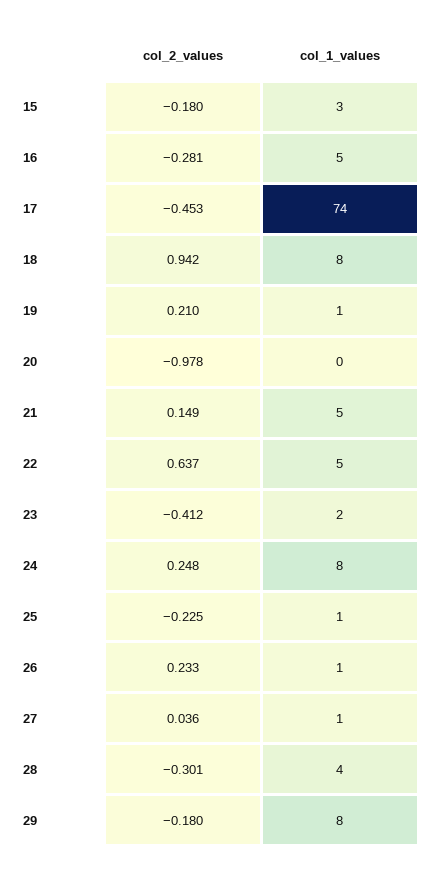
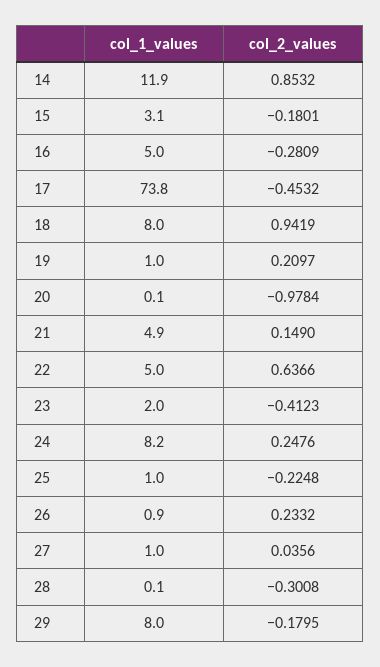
col_1_values, 28: 4 -> 0.1
col_1_values, 14: none -> 11.9
col_2_values, 14: none -> 0.8532

